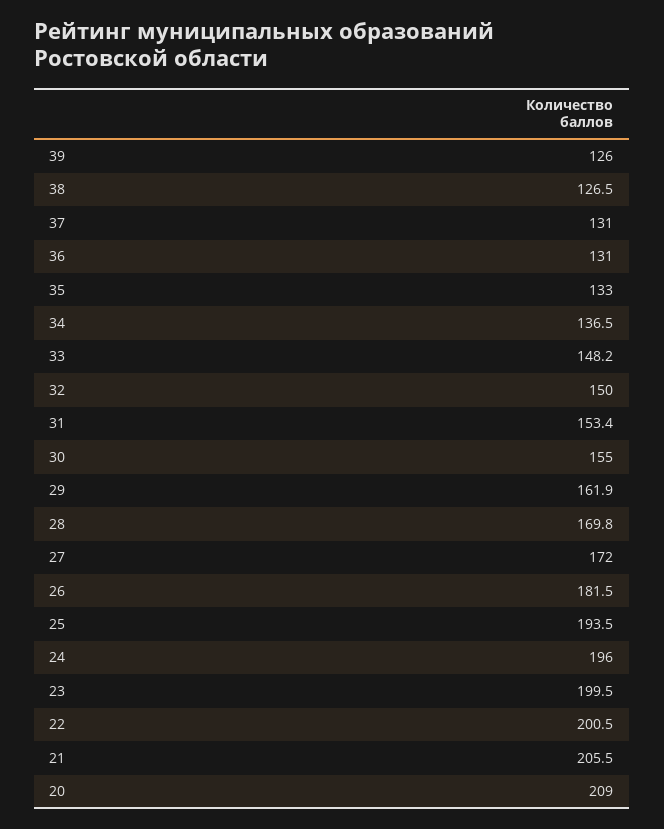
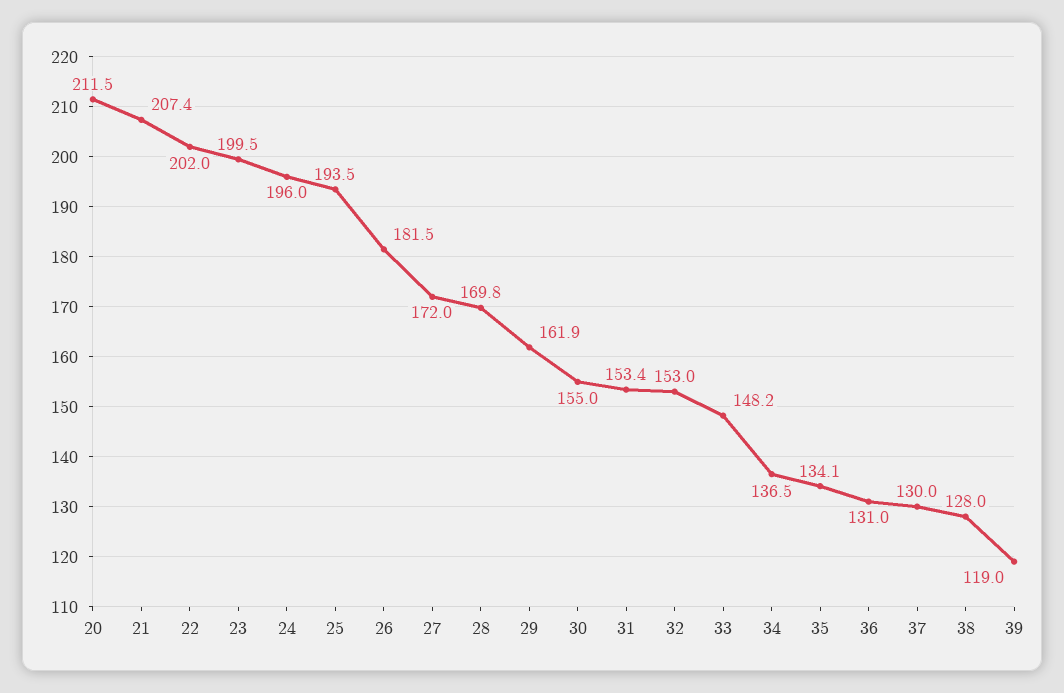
39: 126 -> 119
38: 126.5 -> 128
37: 131 -> 130
35: 133 -> 134.1
32: 150 -> 153
22: 200.5 -> 202
21: 205.5 -> 207.4
20: 209 -> 211.5

